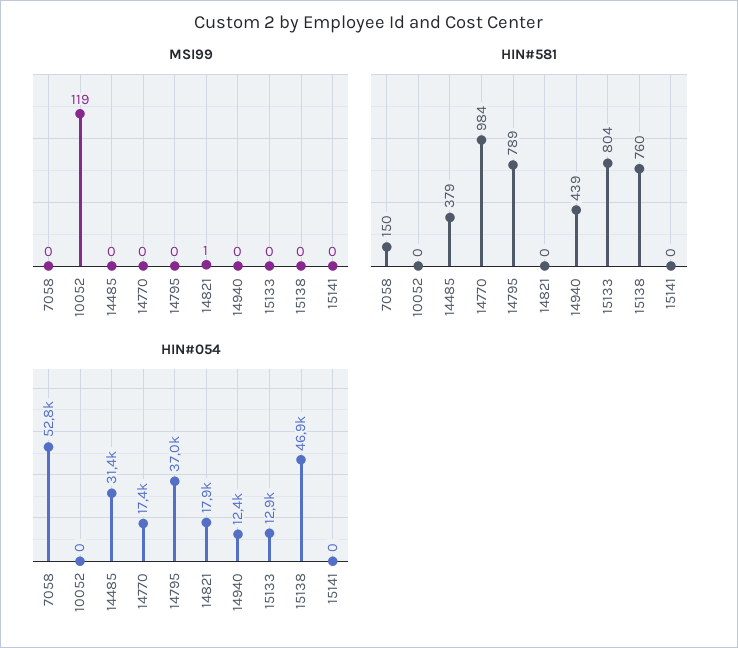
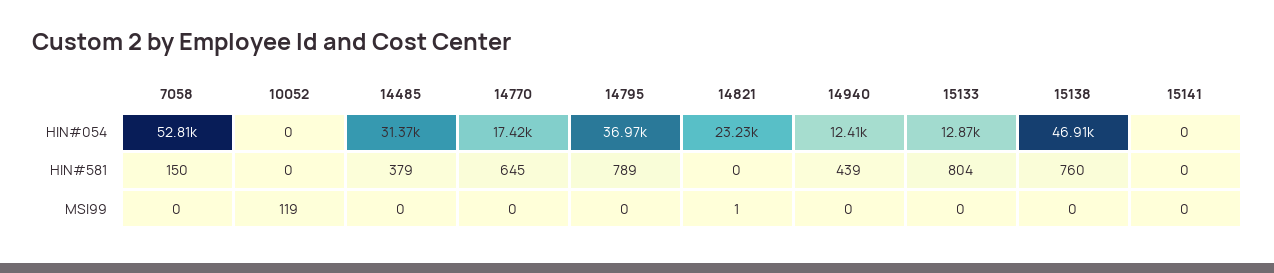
HIN#581, 14770: 984 -> 645
HIN#054, 14821: 17900 -> 23230

